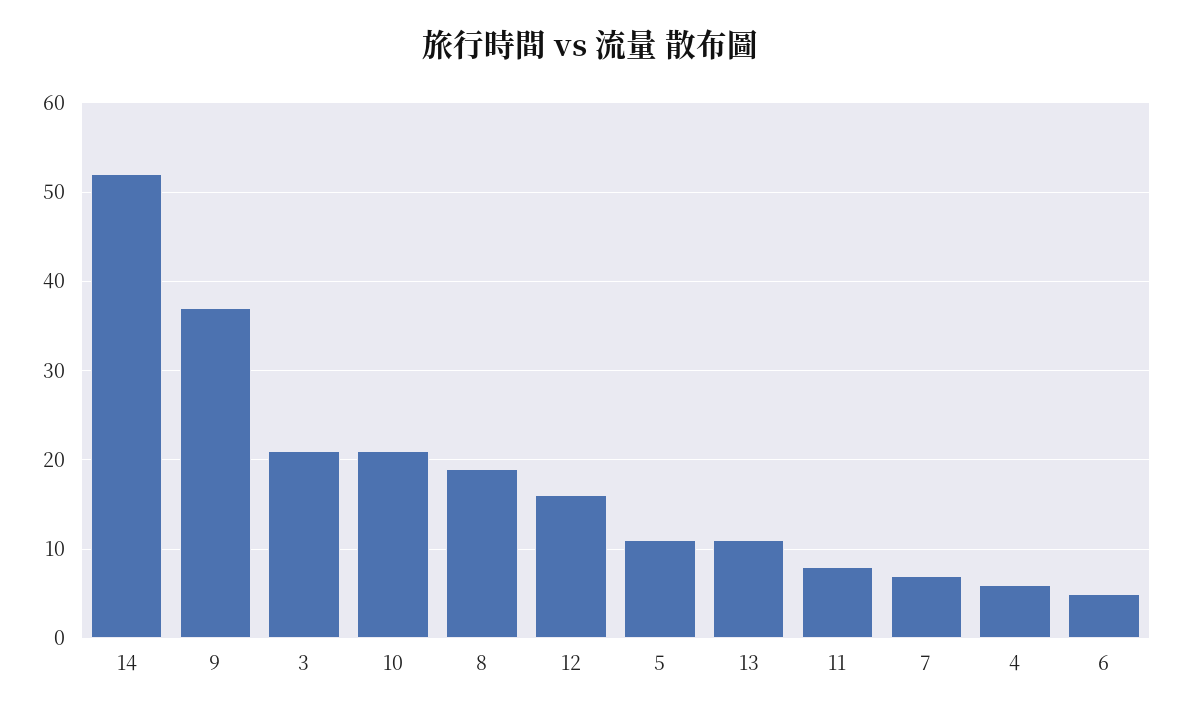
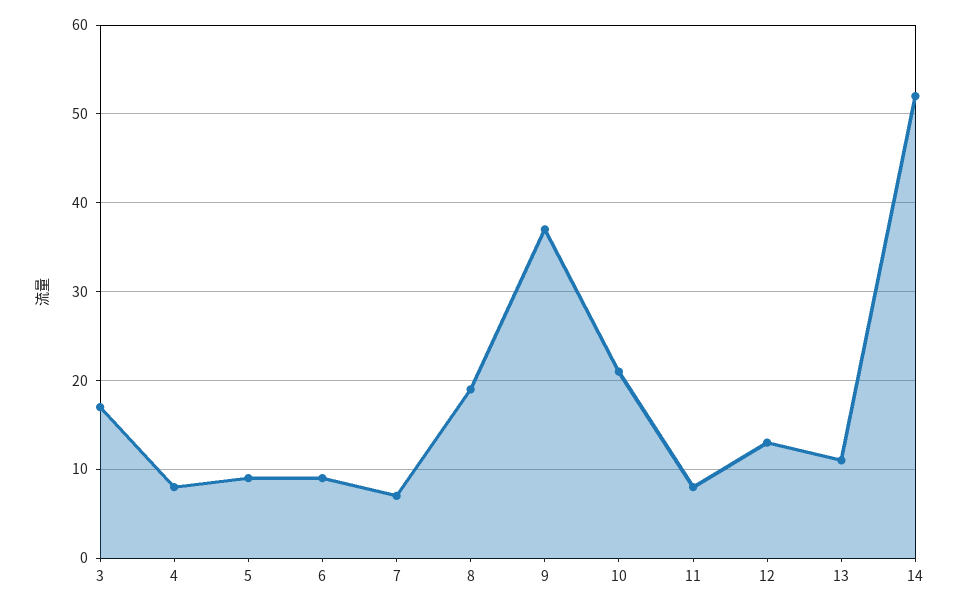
3: 21 -> 17
12: 16 -> 13
5: 11 -> 9
4: 6 -> 8
6: 5 -> 9

